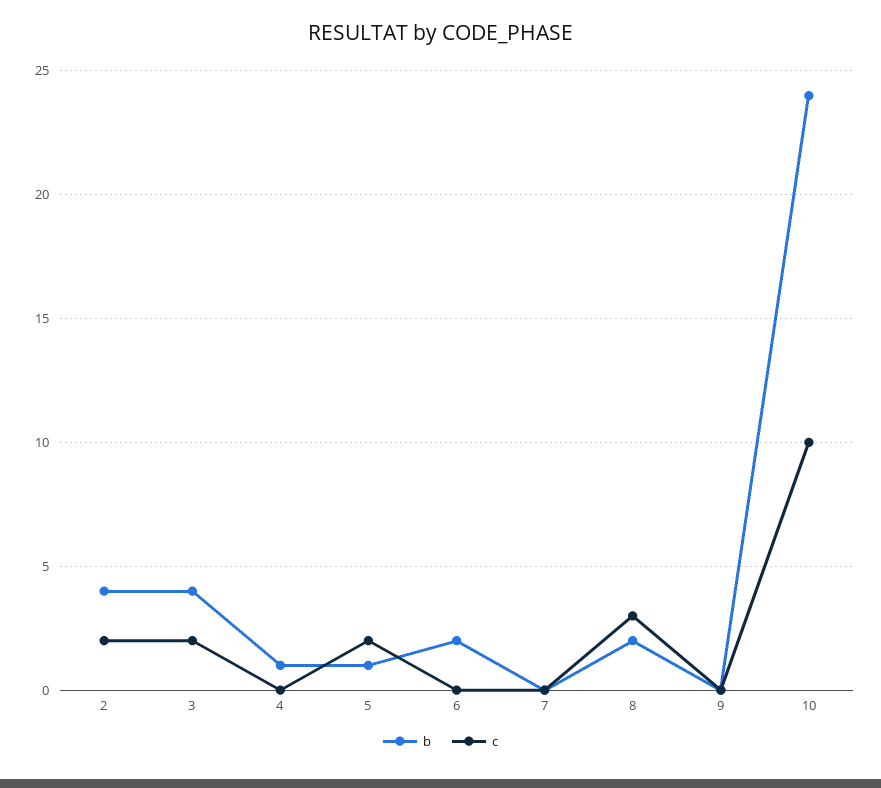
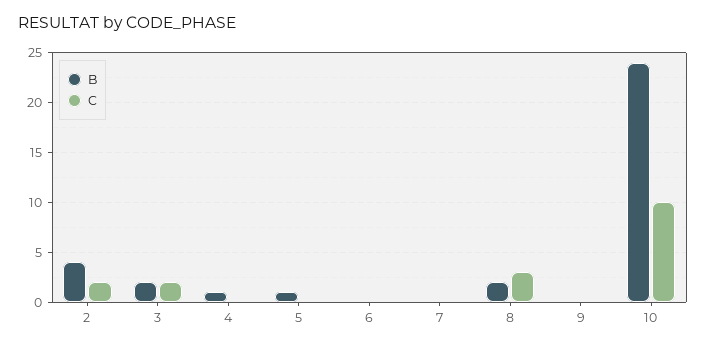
b, 3: 4 -> 2
c, 5: 2 -> 0
b, 6: 2 -> 0

